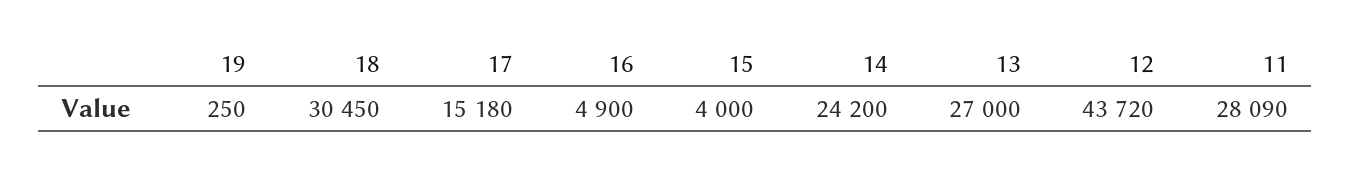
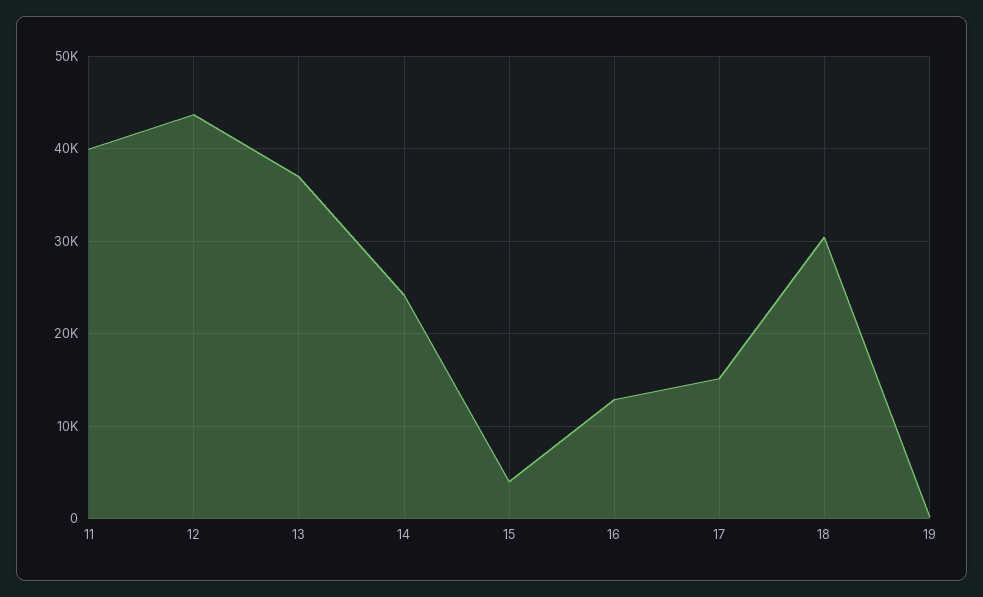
16: 4900 -> 13000
13: 27000 -> 37000
11: 28090 -> 40000

